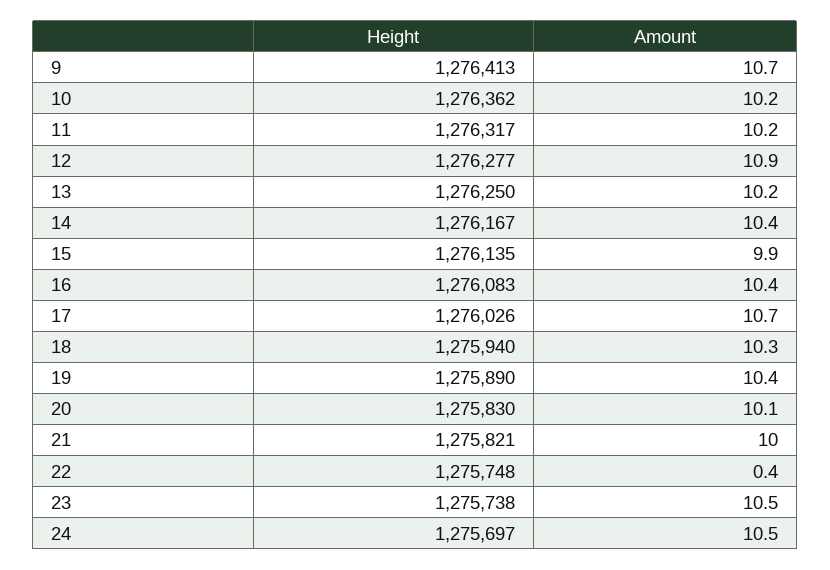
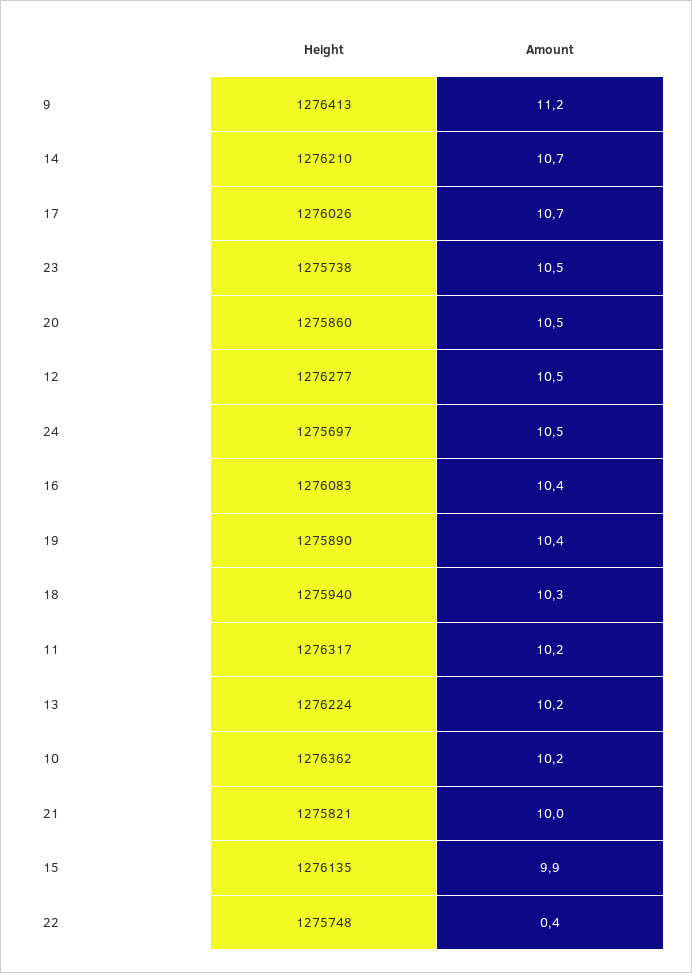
Amount, 9: 10.7 -> 11.2
Amount, 12: 10.9 -> 10.5
Height, 13: 1276250 -> 1276224
Height, 14: 1276167 -> 1276210
Amount, 14: 10.4 -> 10.7
Height, 20: 1275830 -> 1275860
Amount, 20: 10.1 -> 10.5

